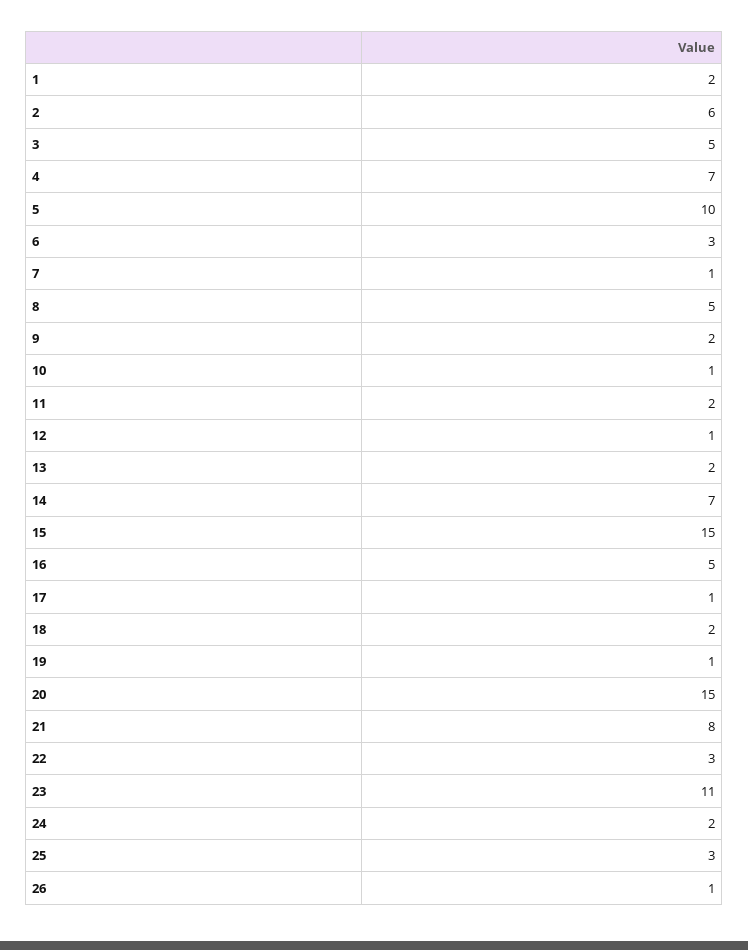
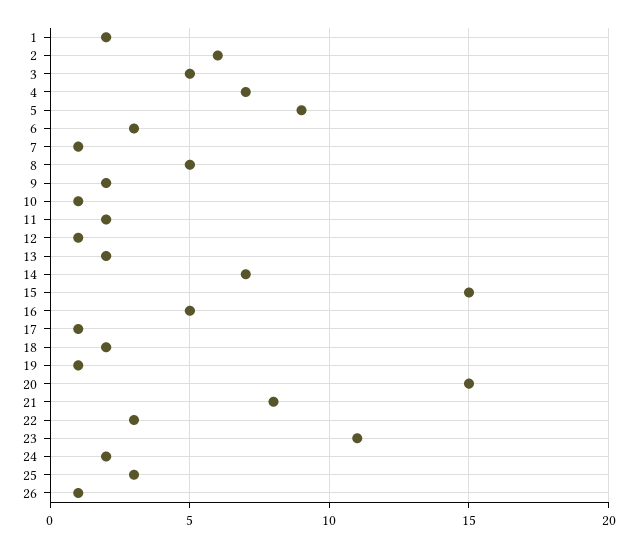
5: 10 -> 9

